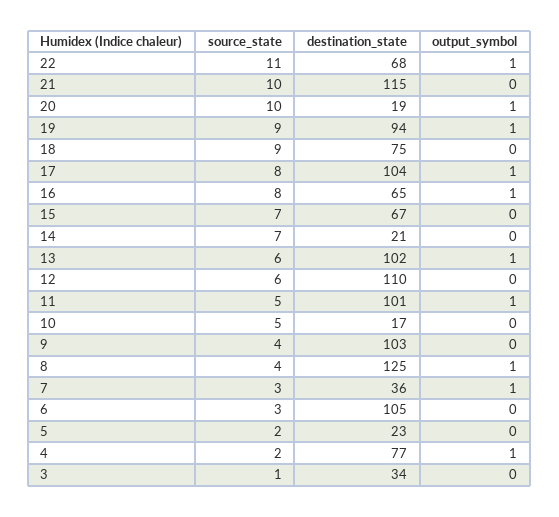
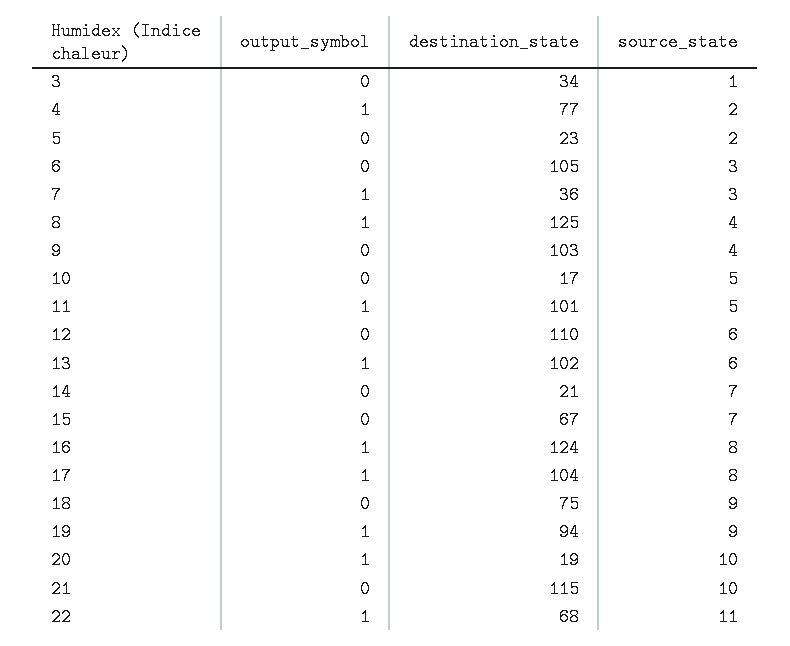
destination_state, 16: 65 -> 124

